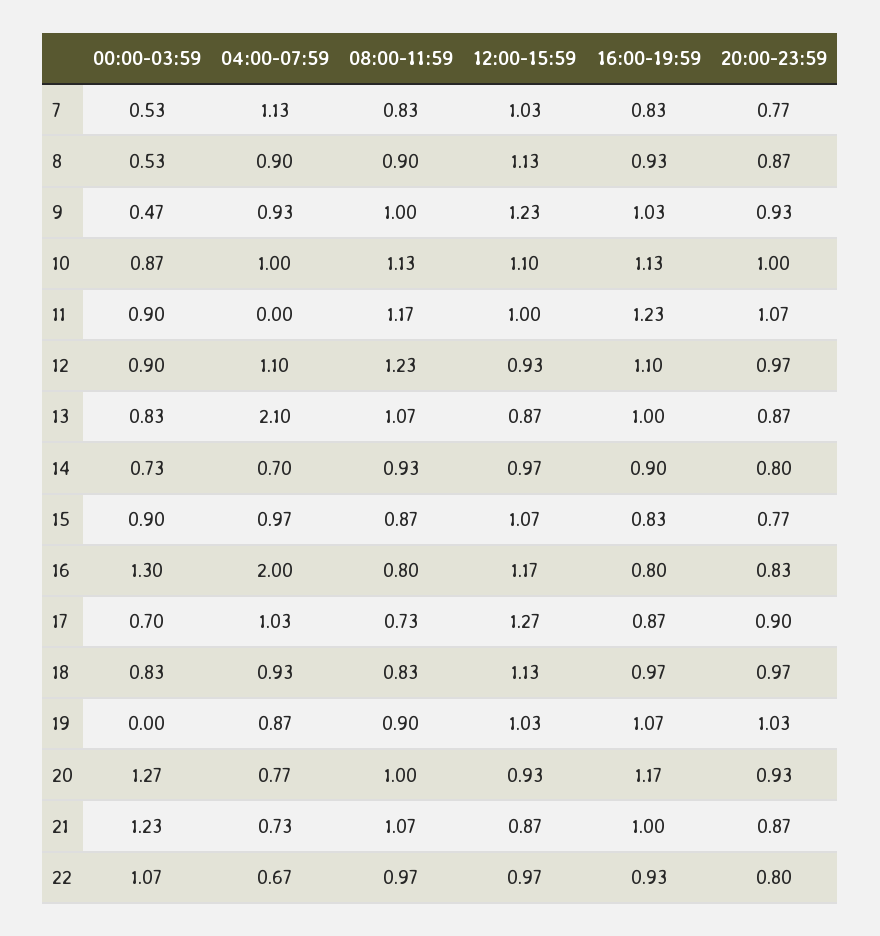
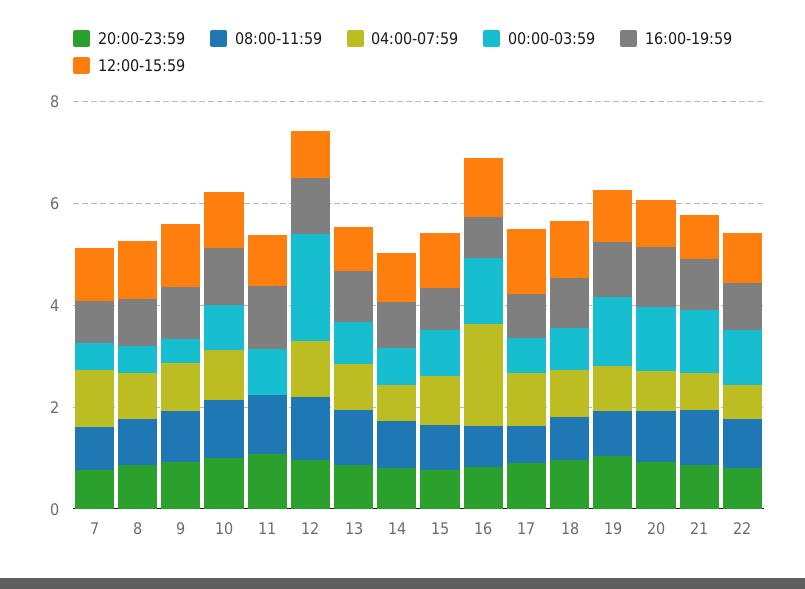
00:00-03:59, 12: 0.9 -> 2
04:00-07:59, 13: 2.1 -> 1
00:00-03:59, 19: 0 -> 1.5

